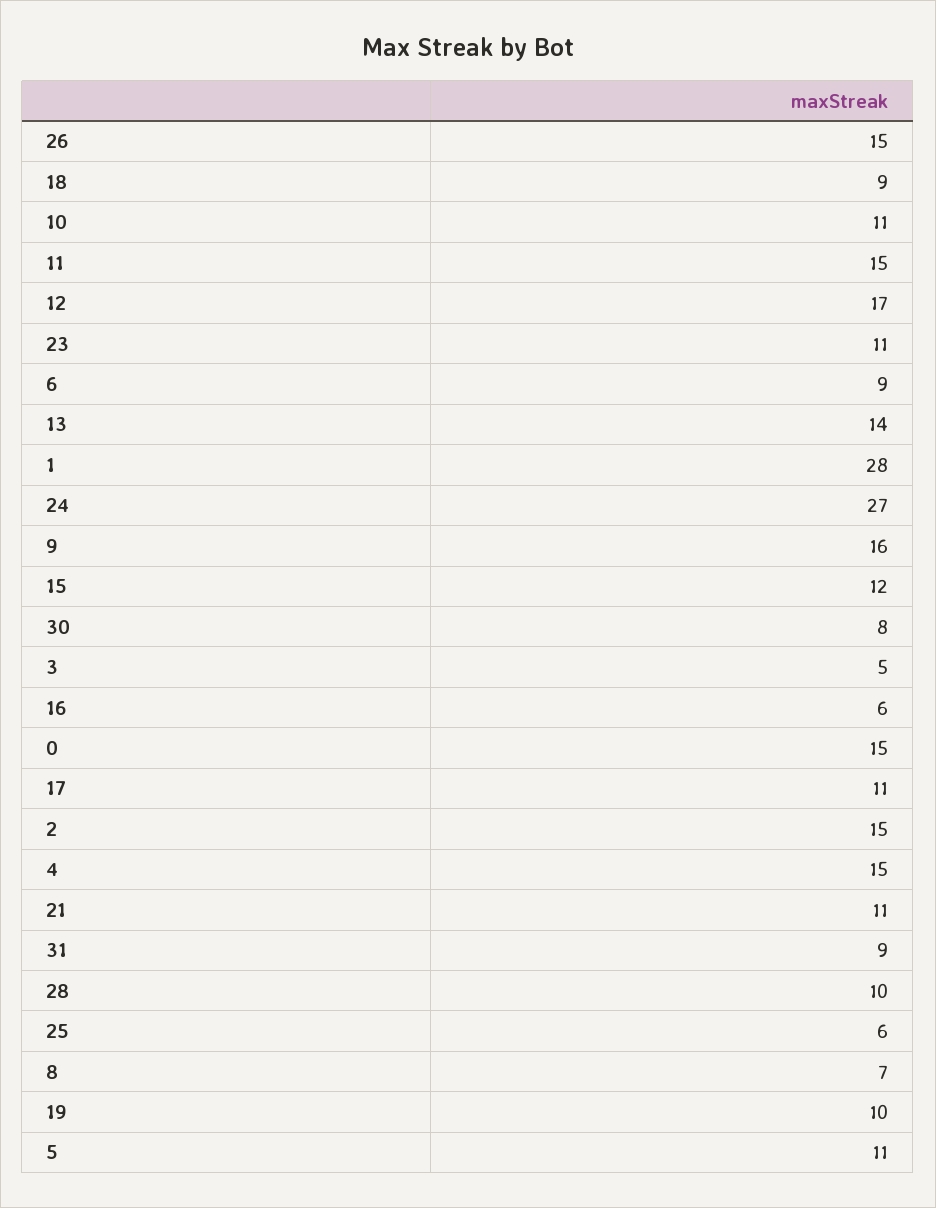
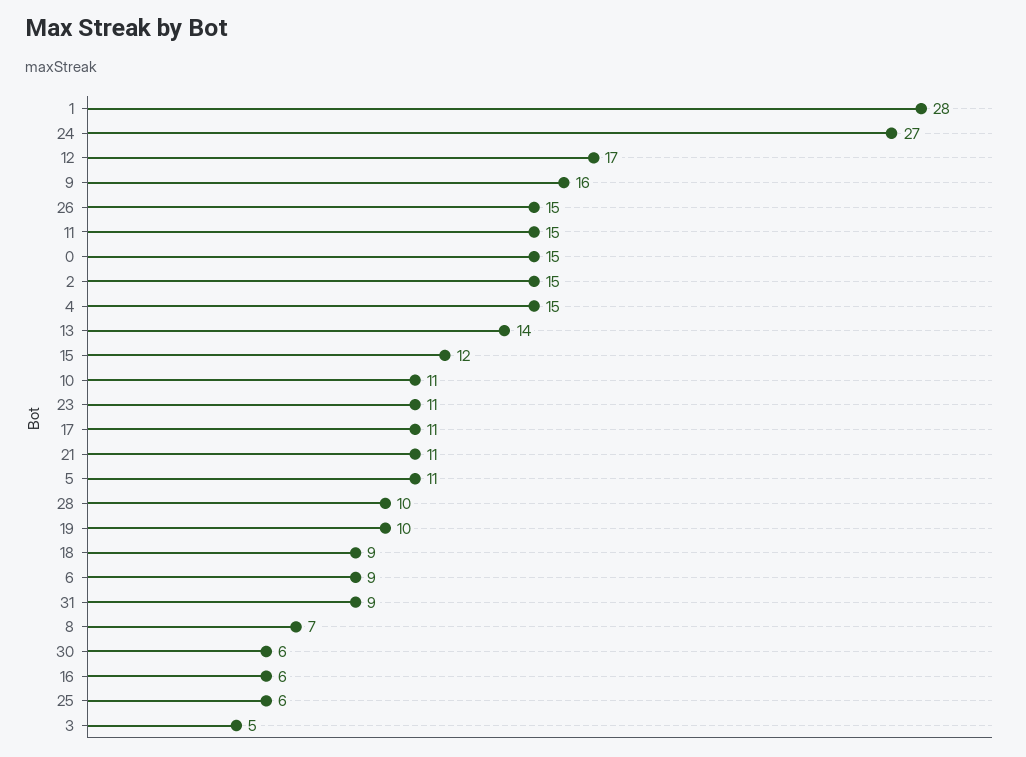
30: 8 -> 6

